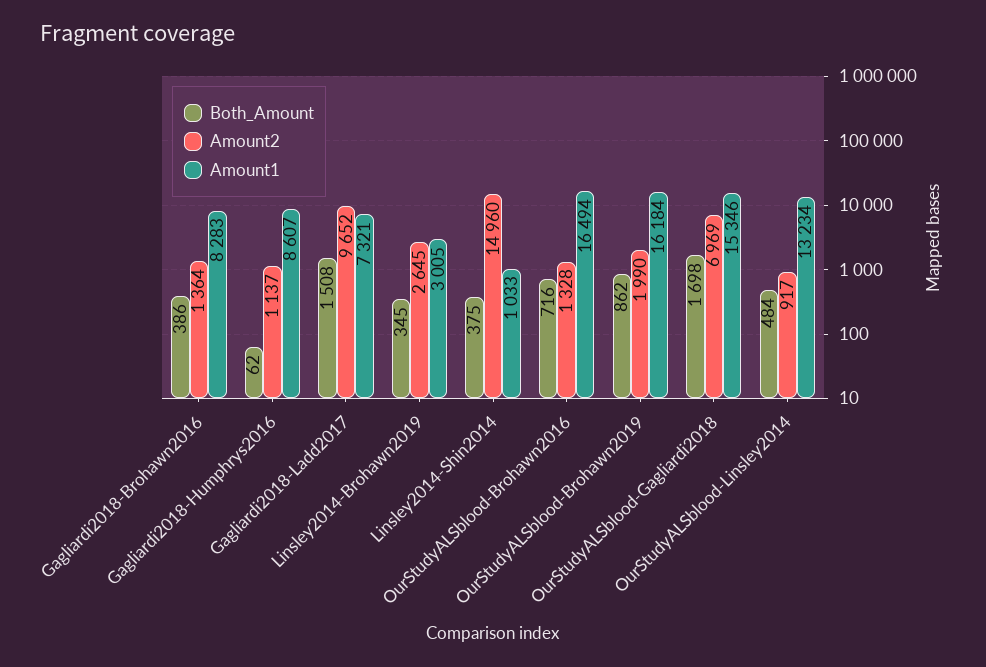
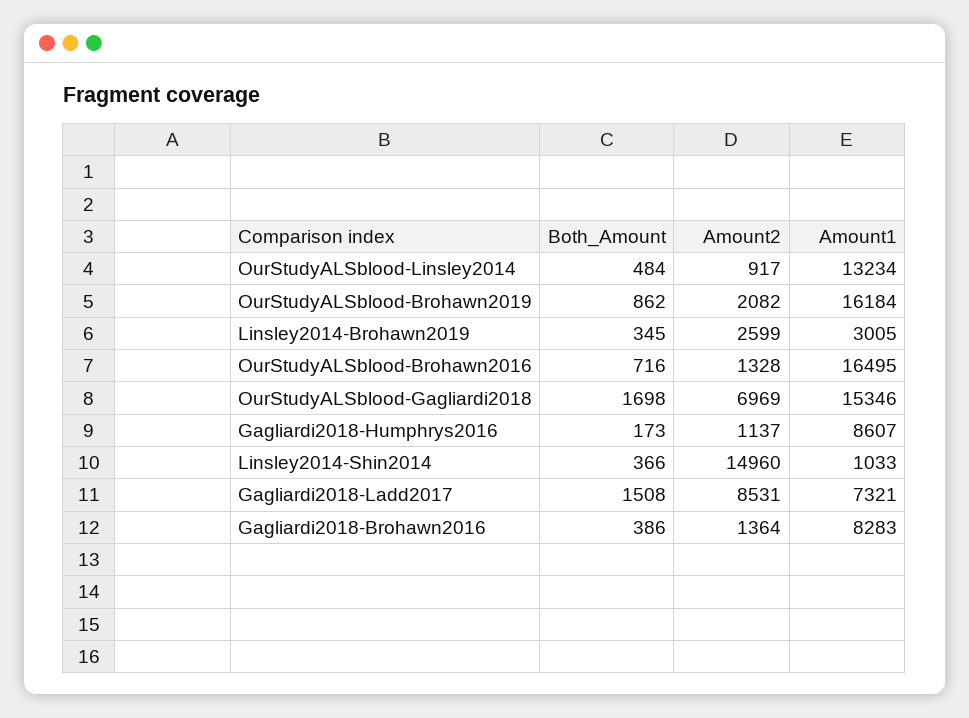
Both_Amount, Gagliardi2018-Humphrys2016: 62 -> 173
Amount2, Gagliardi2018-Ladd2017: 9652 -> 8531
Amount2, Linsley2014-Brohawn2019: 2645 -> 2599
Both_Amount, Linsley2014-Shin2014: 375 -> 366
Amount1, OurStudyALSblood-Brohawn2016: 16494 -> 16495
Amount2, OurStudyALSblood-Brohawn2019: 1990 -> 2082

